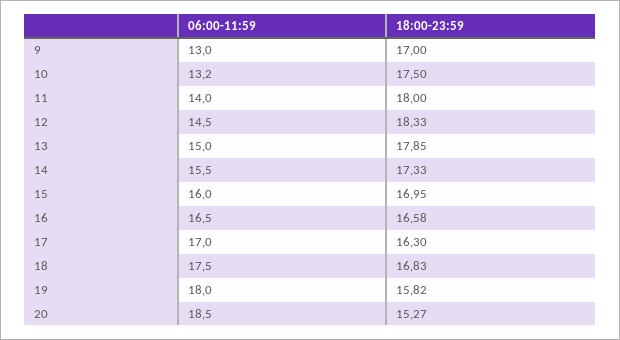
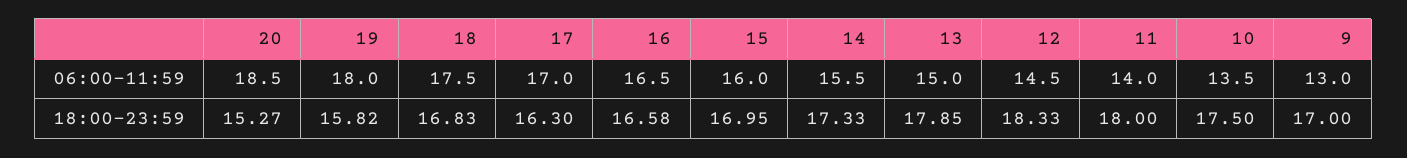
06:00-11:59, 10: 13.2 -> 13.5

